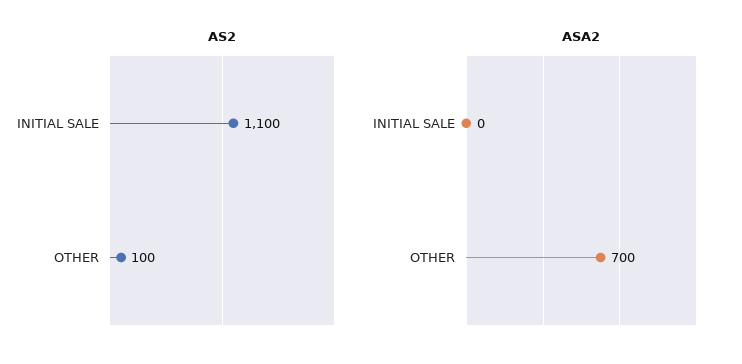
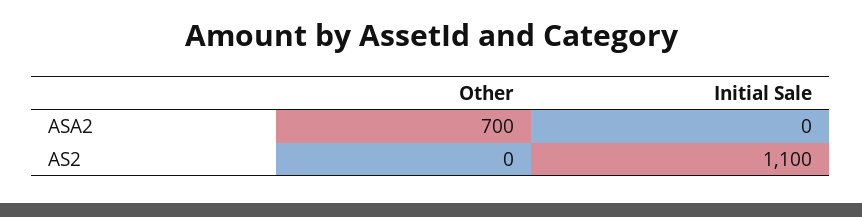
AS2, OTHER: 100 -> 0

